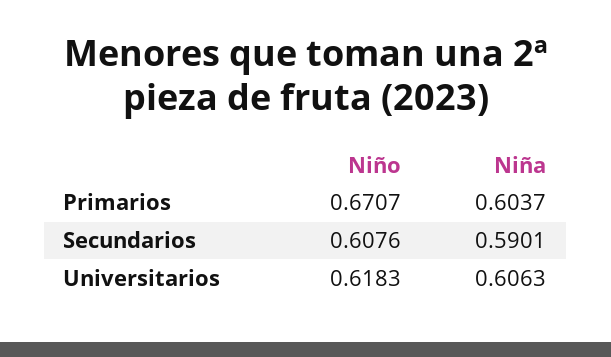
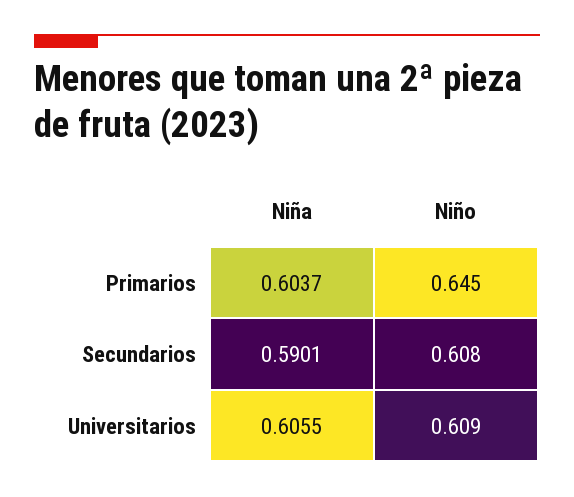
Niño, Primarios: 0.6707 -> 0.645
Niño, Universitarios: 0.6183 -> 0.609
Niña, Universitarios: 0.6063 -> 0.6055

